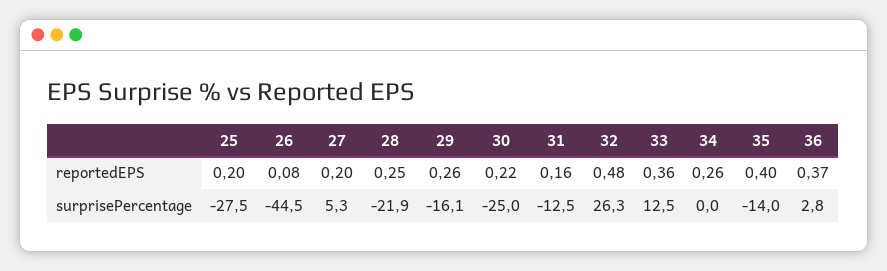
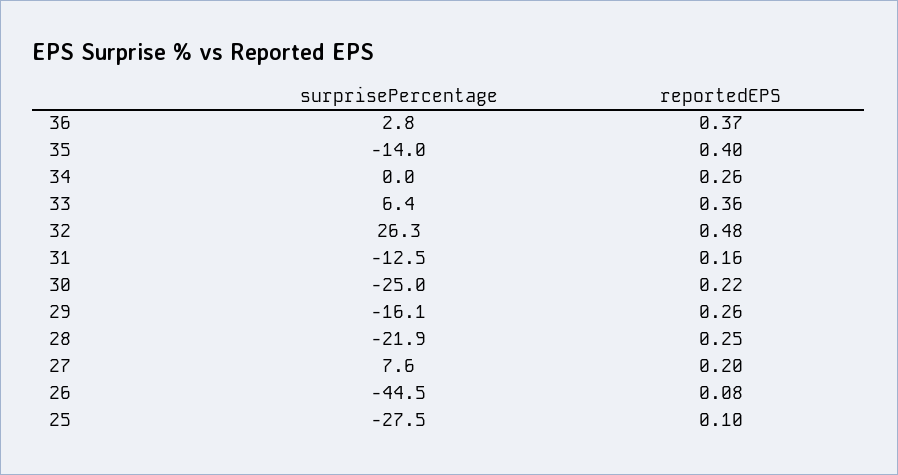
25, reportedEPS: 0.2 -> 0.1
27, surprisePercentage: 5.3 -> 7.6
33, surprisePercentage: 12.5 -> 6.4

